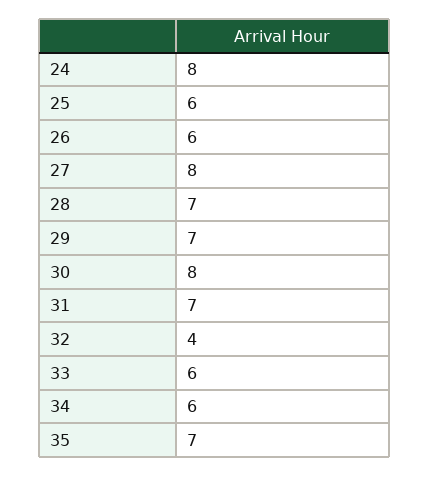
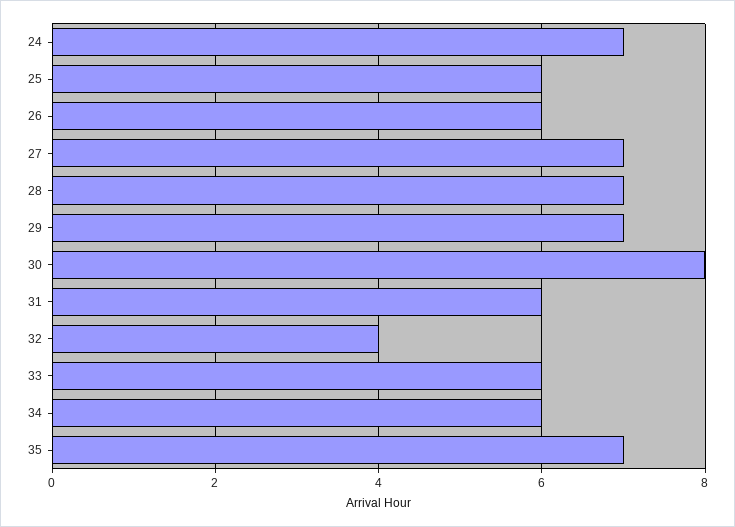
24: 8 -> 7
27: 8 -> 7
31: 7 -> 6

